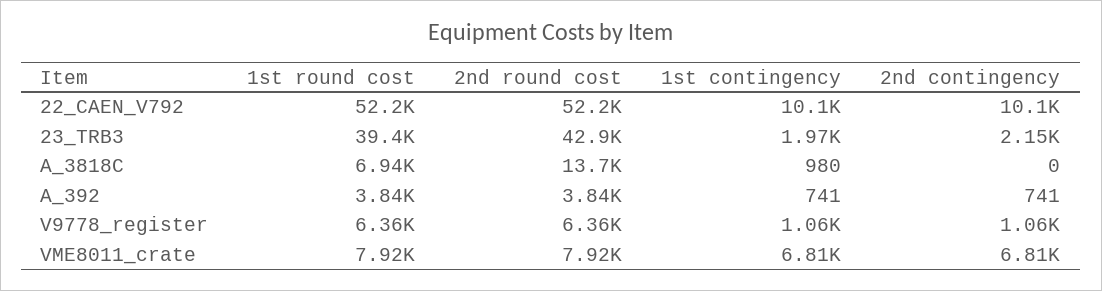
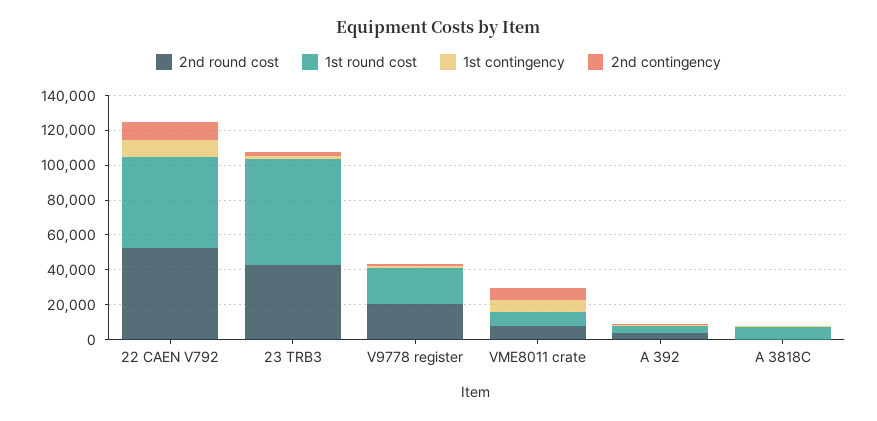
1st round cost, 23_TRB3: 39400 -> 60000
2nd round cost, A_3818C: 13700 -> 0
1st round cost, V9778_register: 6360 -> 20000
2nd round cost, V9778_register: 6360 -> 20000

